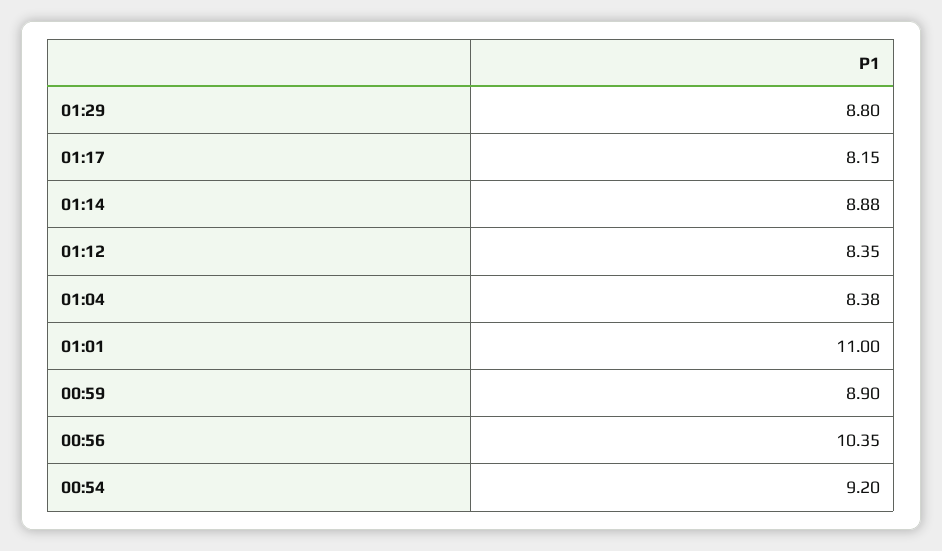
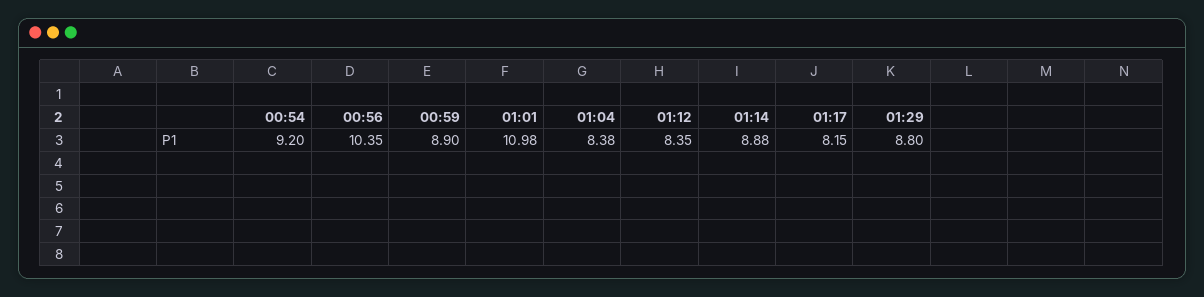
01:01: 11 -> 10.98

